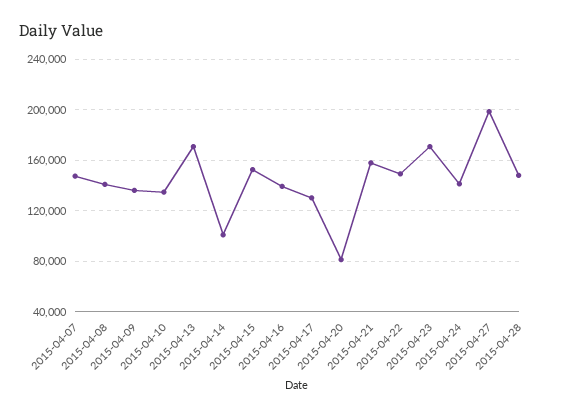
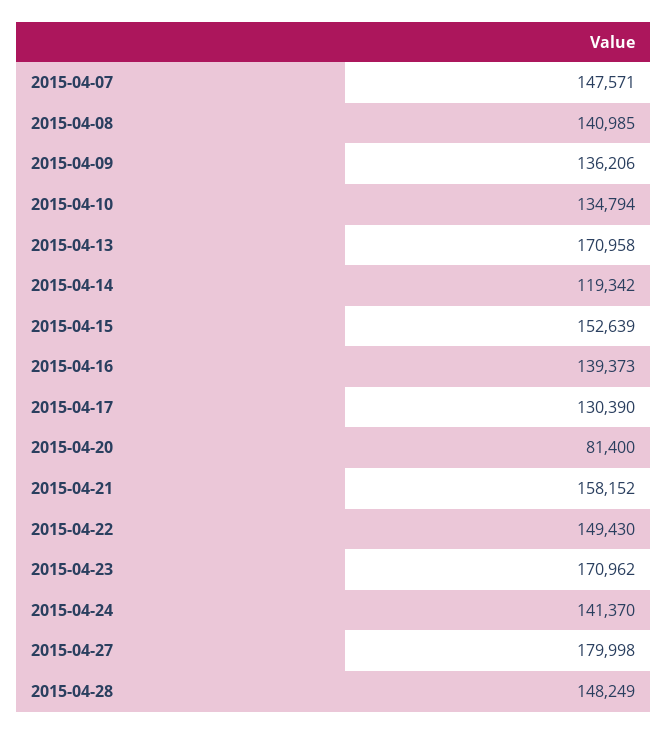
2015-04-14: 100000 -> 119342
2015-04-27: 200000 -> 179998

